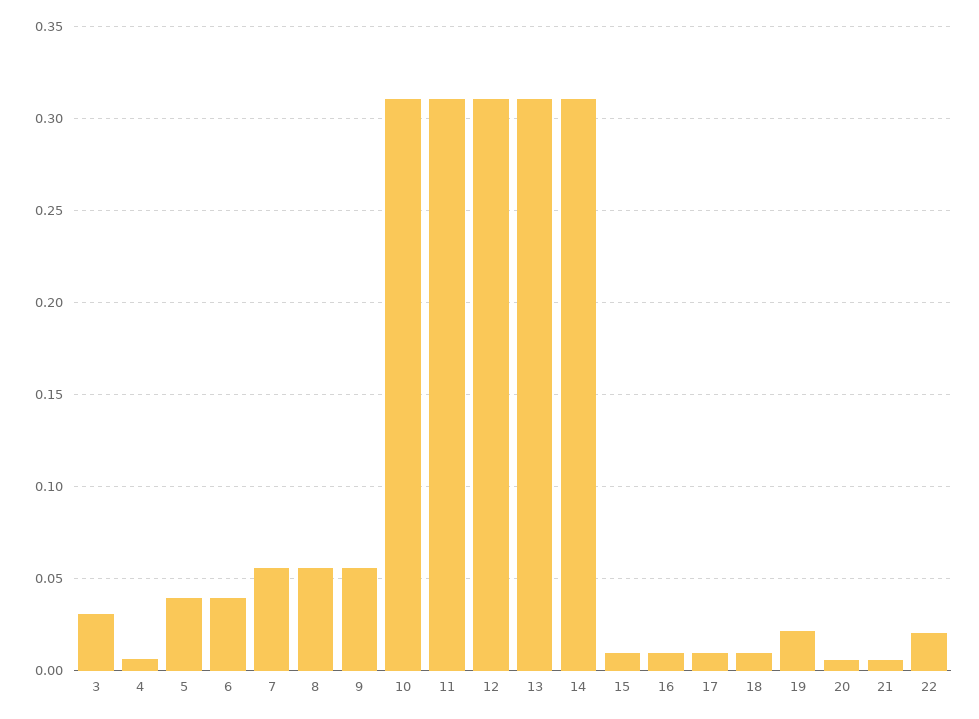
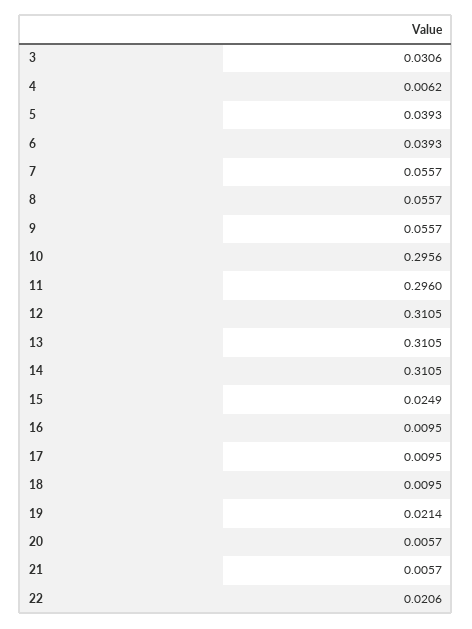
10: 0.31 -> 0.2956
11: 0.31 -> 0.296
15: 0.01 -> 0.0249

